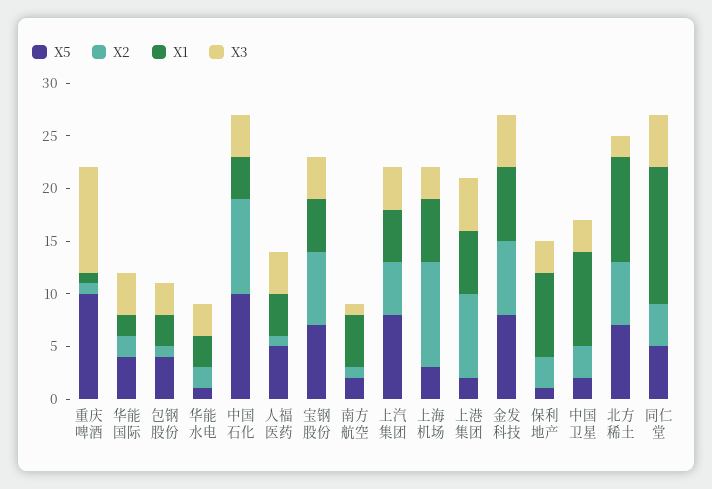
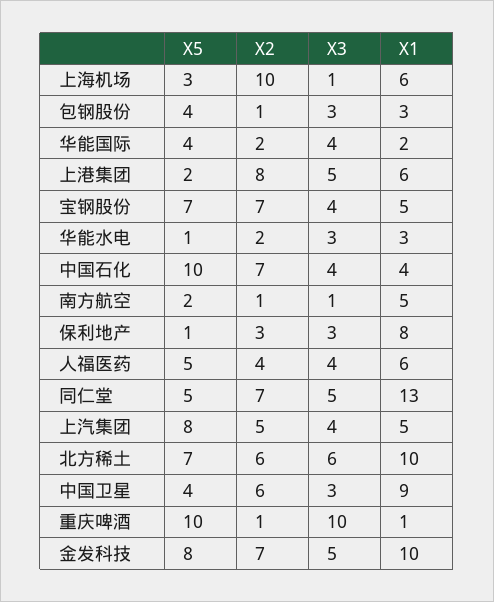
X2, 中国石化: 9 -> 7
X2, 人福医药: 1 -> 4
X1, 人福医药: 4 -> 6
X3, 上海机场: 3 -> 1
X1, 金发科技: 7 -> 10
X5, 中国卫星: 2 -> 4
X2, 中国卫星: 3 -> 6
X3, 北方稀土: 2 -> 6
X2, 同仁堂: 4 -> 7

